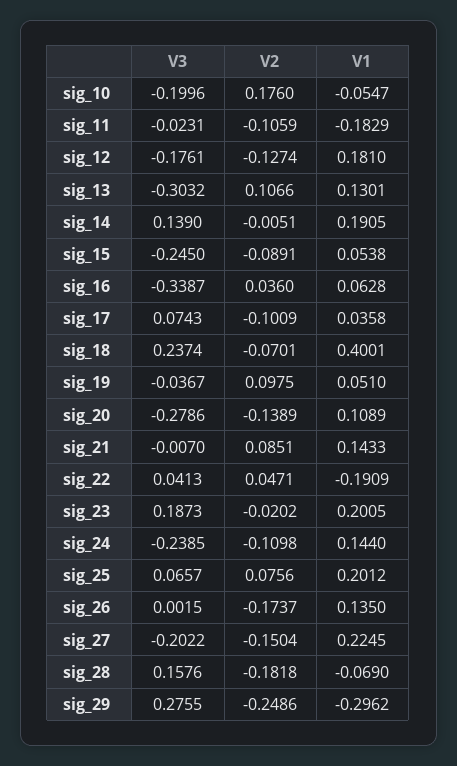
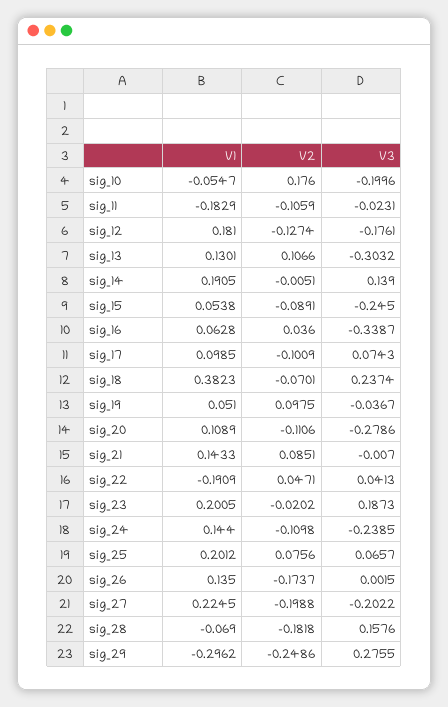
V1, sig_17: 0.0358 -> 0.0985
V1, sig_18: 0.4001 -> 0.3823
V2, sig_20: -0.1389 -> -0.1106
V2, sig_27: -0.1504 -> -0.1988

